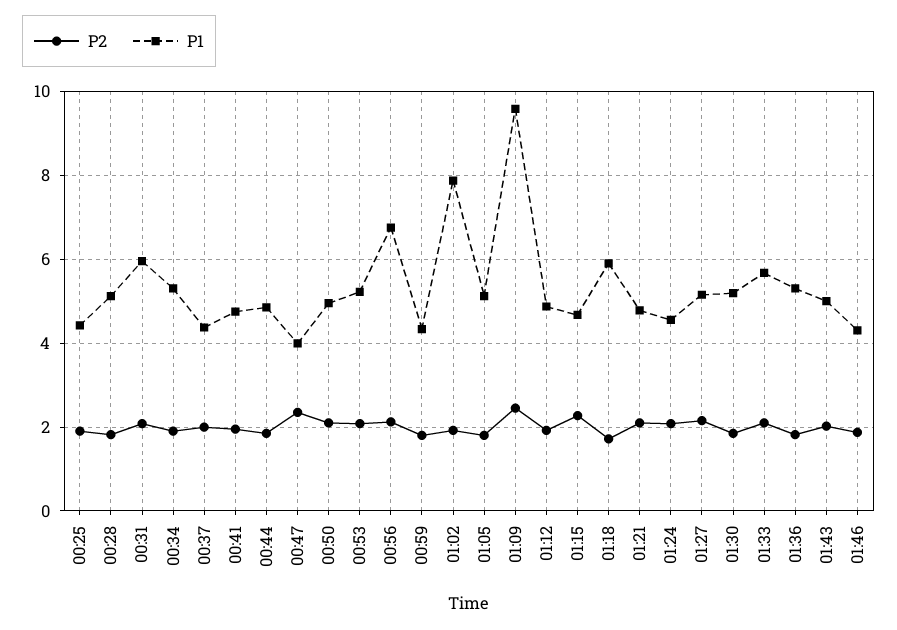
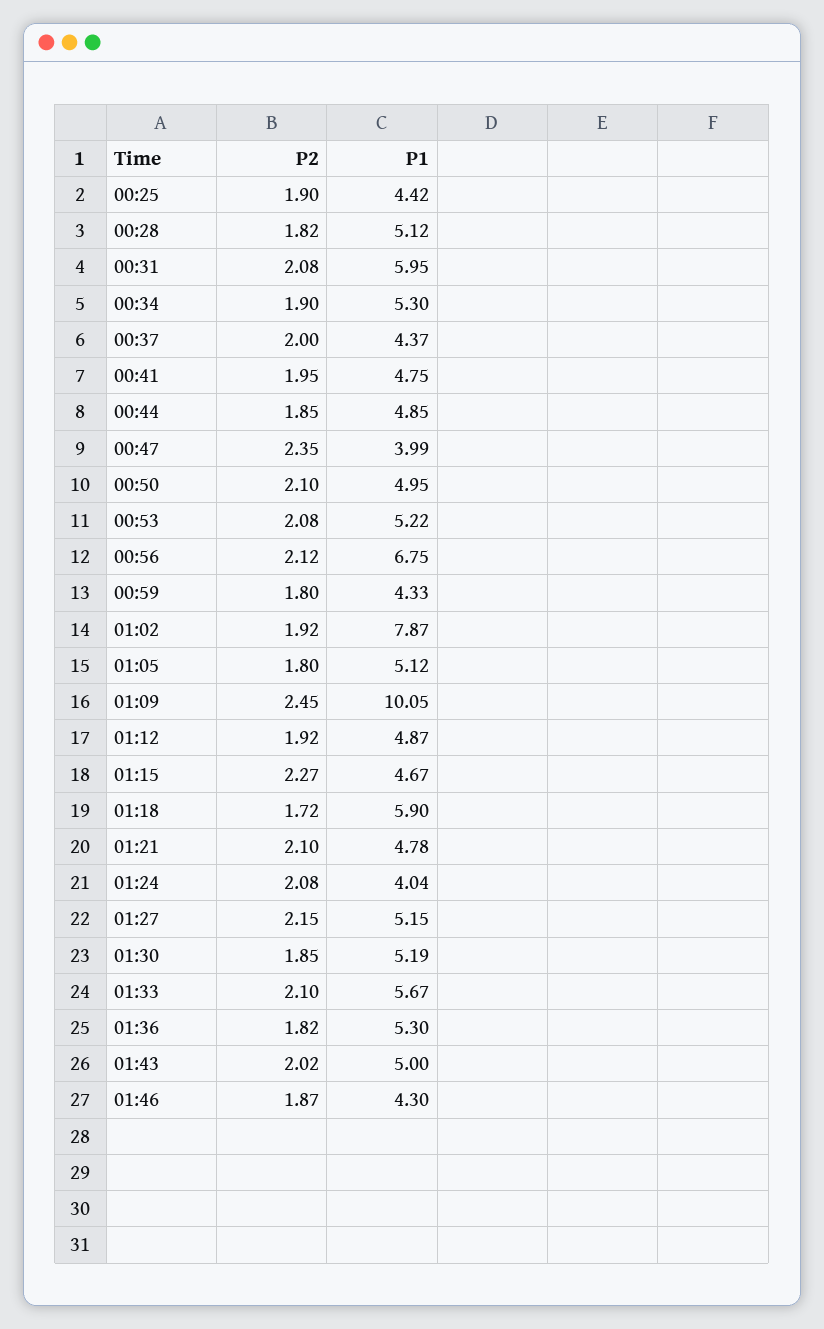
P1, 01:09: 9.6 -> 10.05
P1, 01:24: 4.6 -> 4.04

